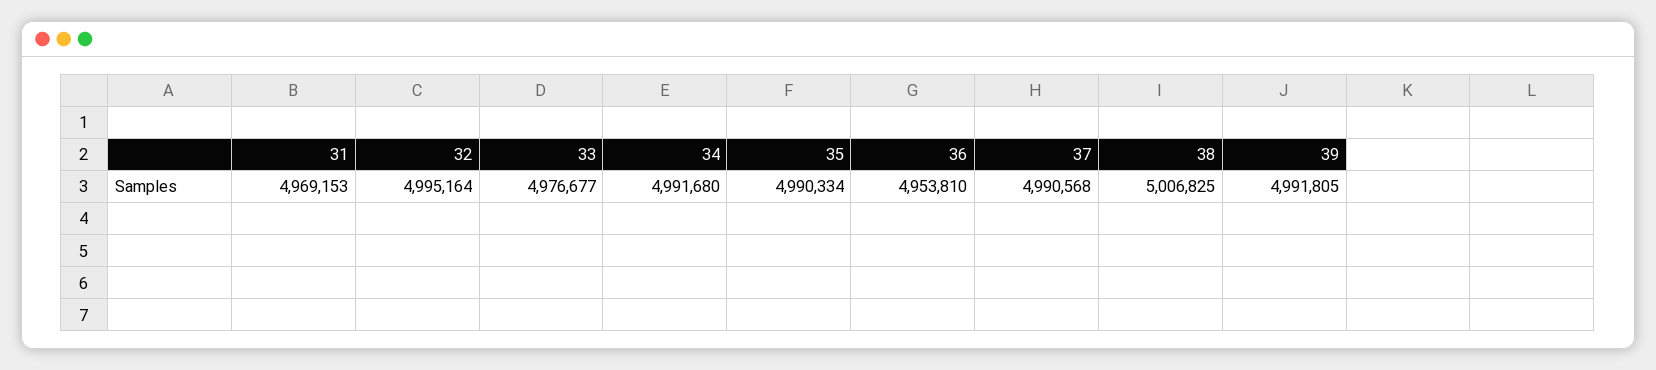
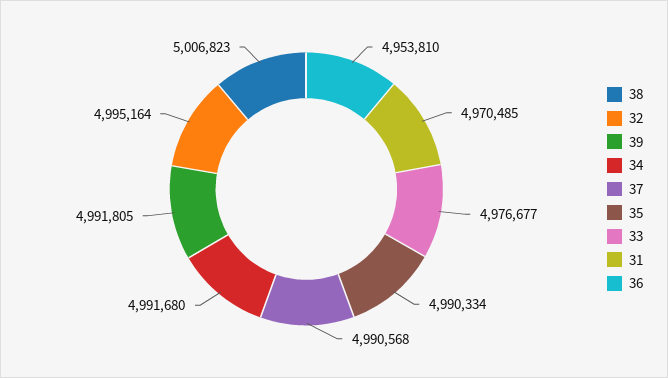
31: 4969153 -> 4970485
38: 5006825 -> 5006823

